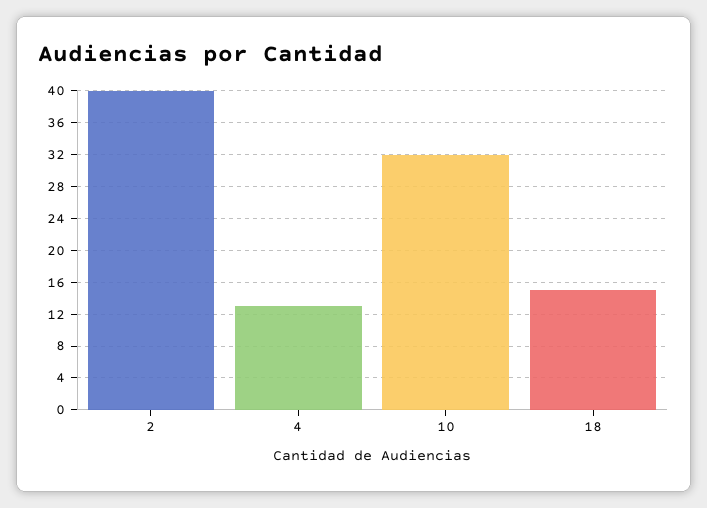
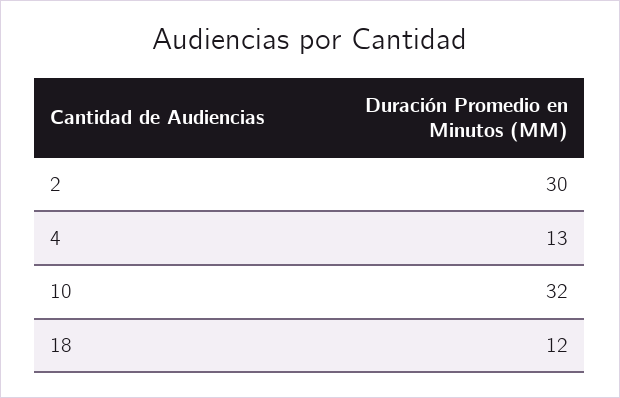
2: 40 -> 30
18: 15 -> 12

